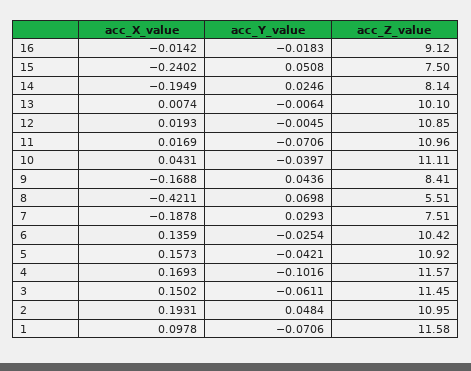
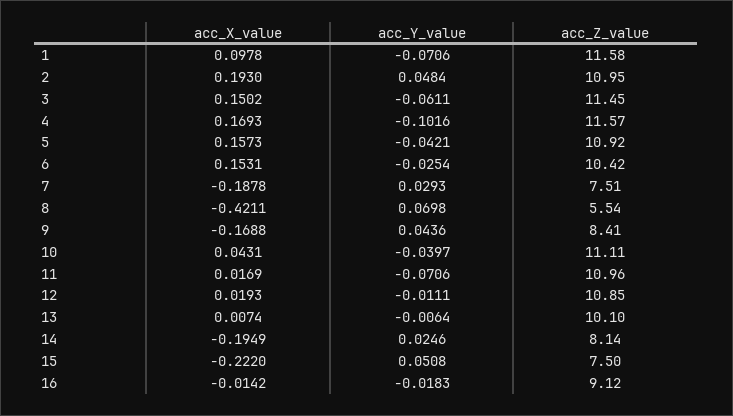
acc_X_value, 15: -0.2402 -> -0.222
acc_Y_value, 12: -0.0045 -> -0.0111
acc_Z_value, 8: 5.51 -> 5.54
acc_X_value, 6: 0.1359 -> 0.1531
acc_X_value, 2: 0.1931 -> 0.193

